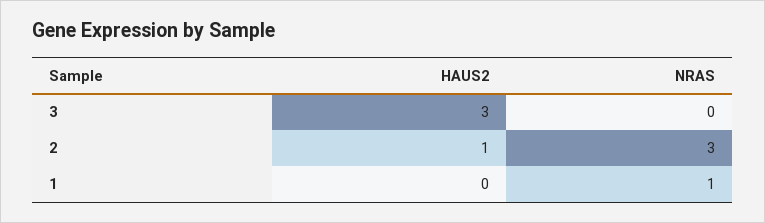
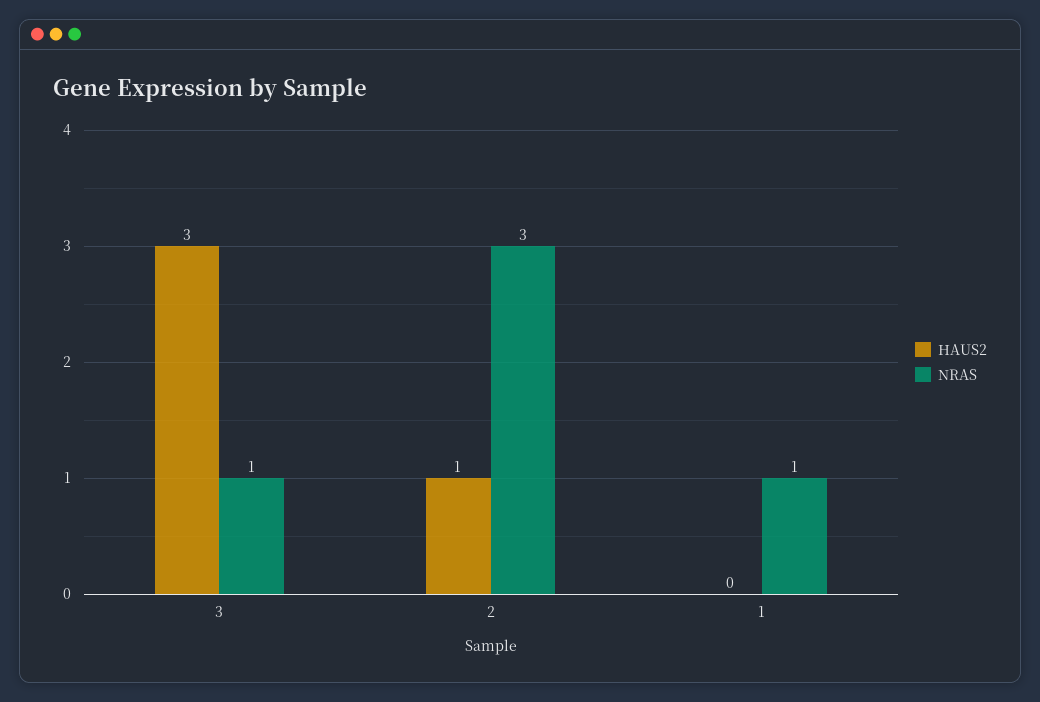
NRAS, 3: 0 -> 1

